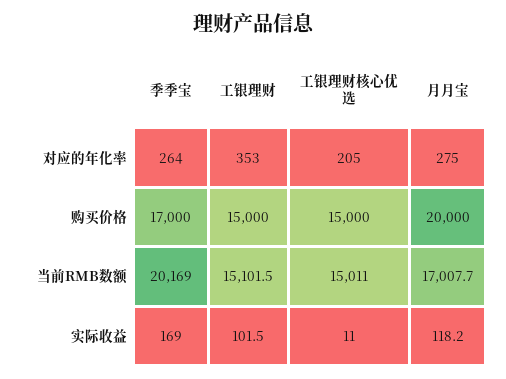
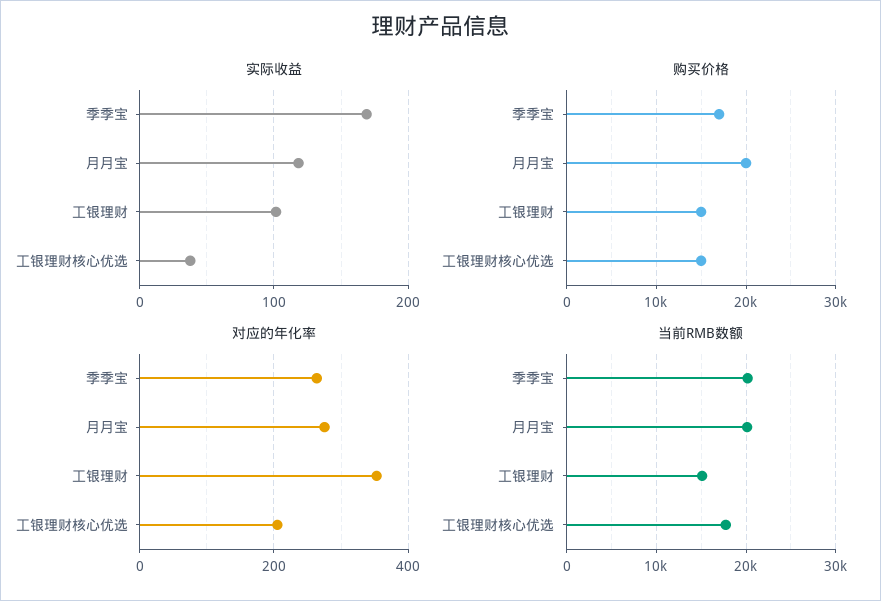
当前RMB数额, 工银理财核心优选: 15011 -> 18000
当前RMB数额, 月月宝: 17007.7 -> 20000
实际收益, 工银理财核心优选: 11 -> 40

